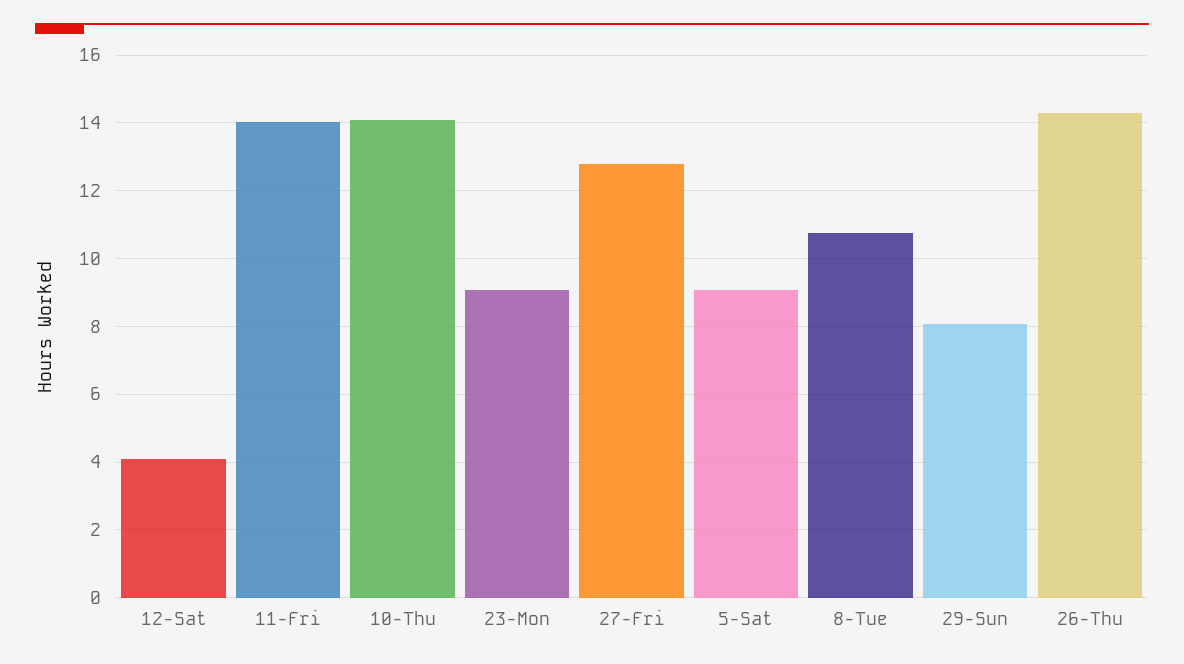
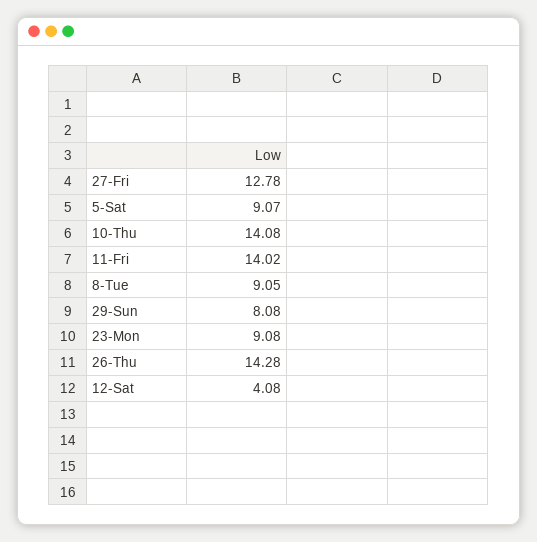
8-Tue: 10.8 -> 9.05

